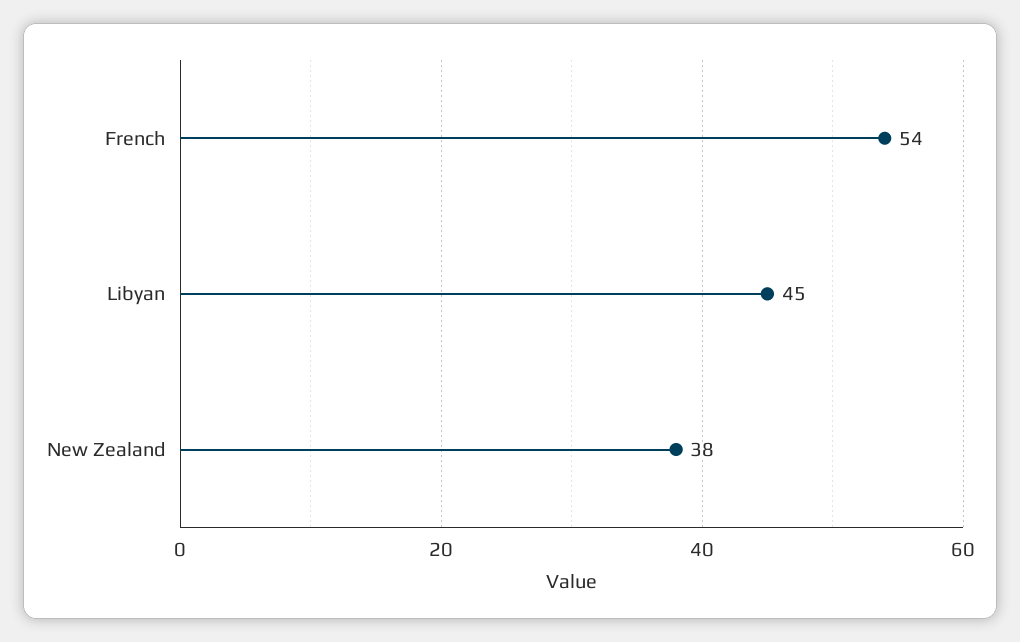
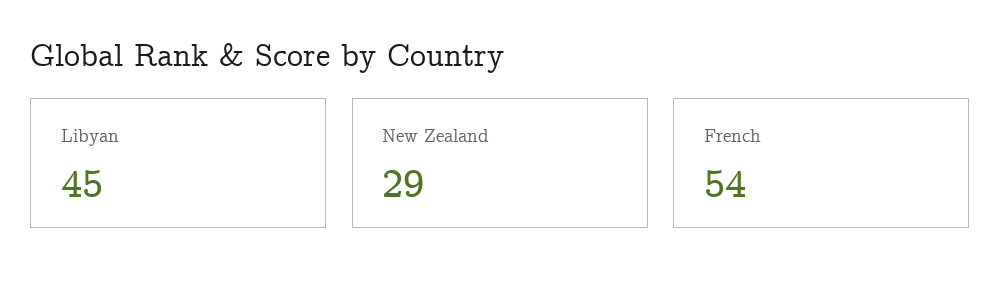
New Zealand: 38 -> 29

